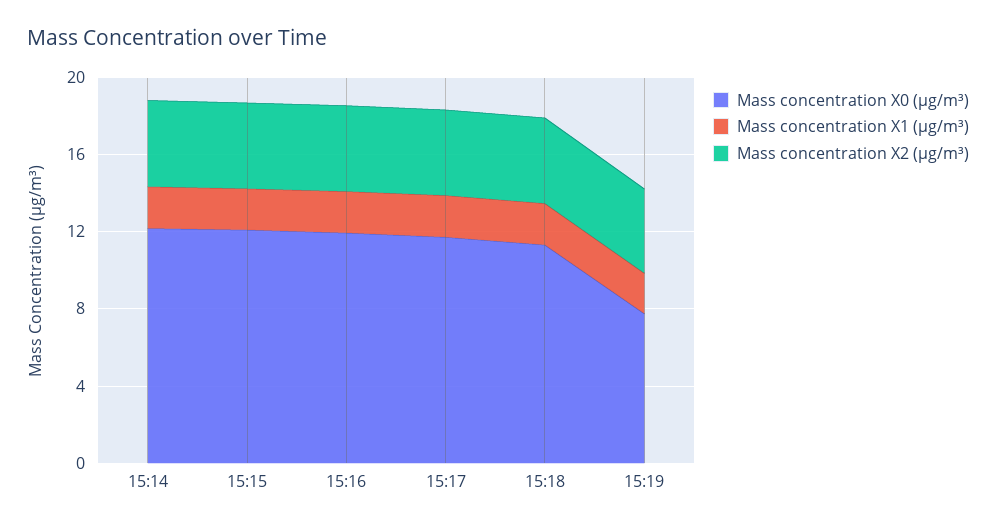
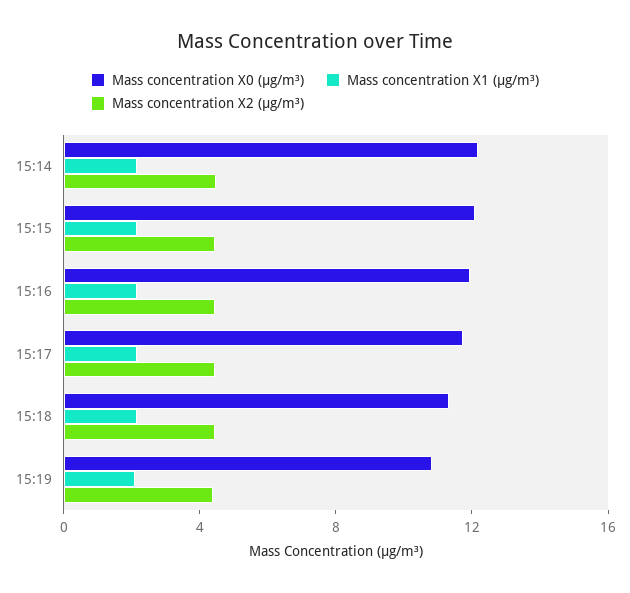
Mass concentration X0 (μg/m³), 15:19: 8 -> 11

